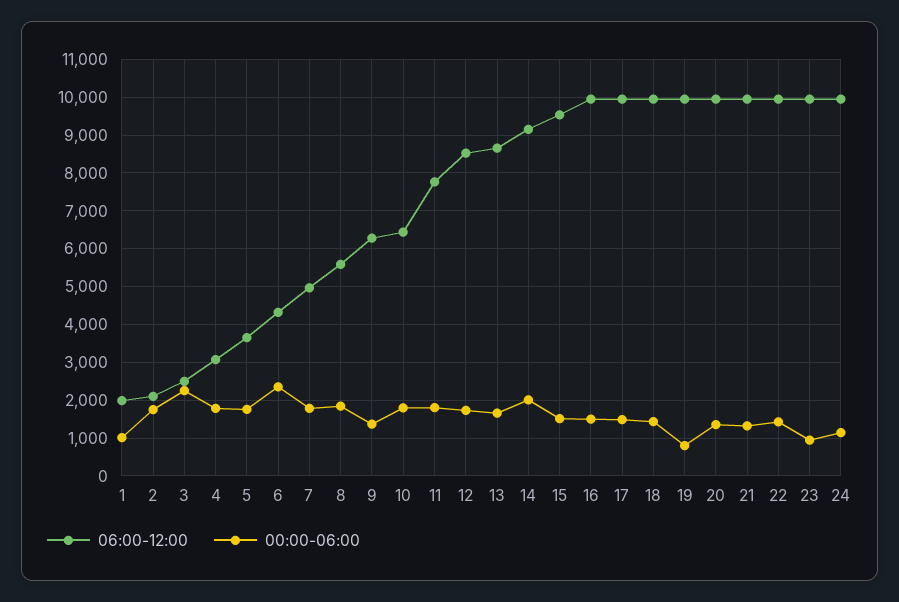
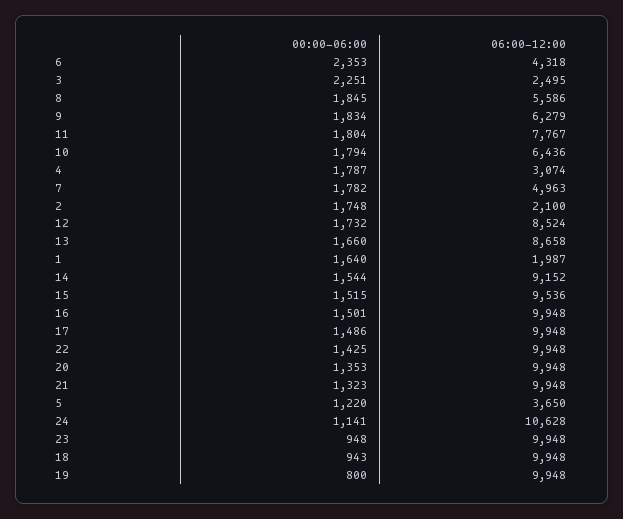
00:00-06:00, 1: 1000 -> 1640
00:00-06:00, 5: 1800 -> 1220
00:00-06:00, 9: 1400 -> 1834
00:00-06:00, 14: 2000 -> 1544
00:00-06:00, 18: 1400 -> 943
06:00-12:00, 24: 10000 -> 10628

